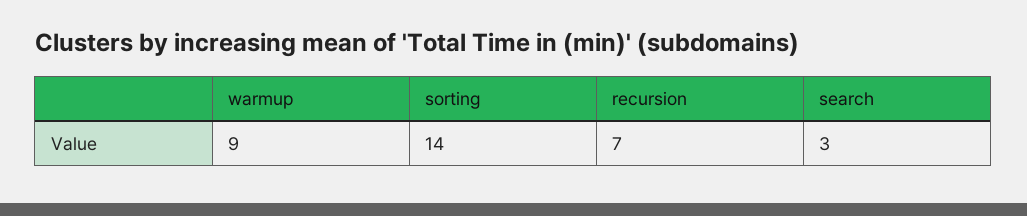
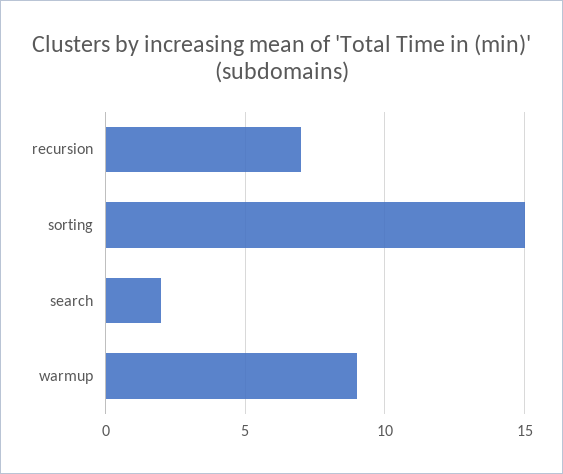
sorting: 14 -> 15
search: 3 -> 2

